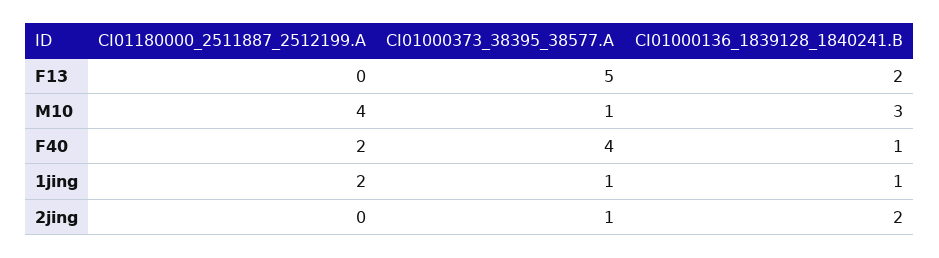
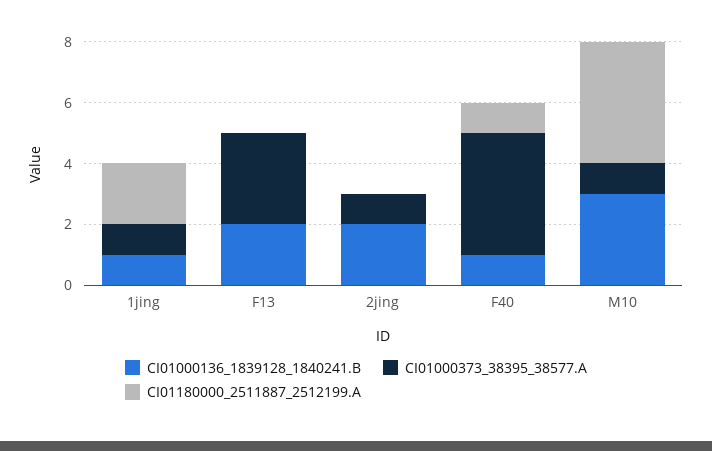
CI01000373_38395_38577.A, F13: 5 -> 3
CI01180000_2511887_2512199.A, F40: 2 -> 1

